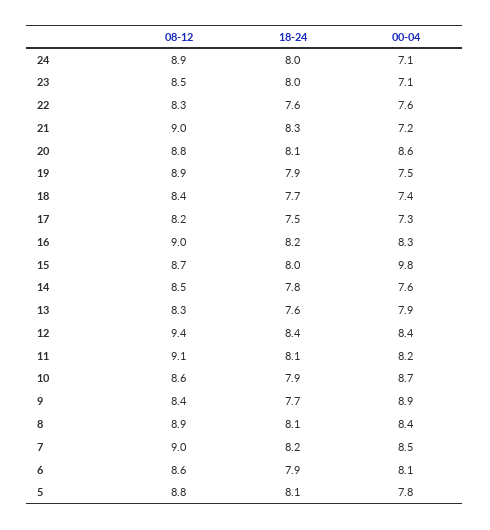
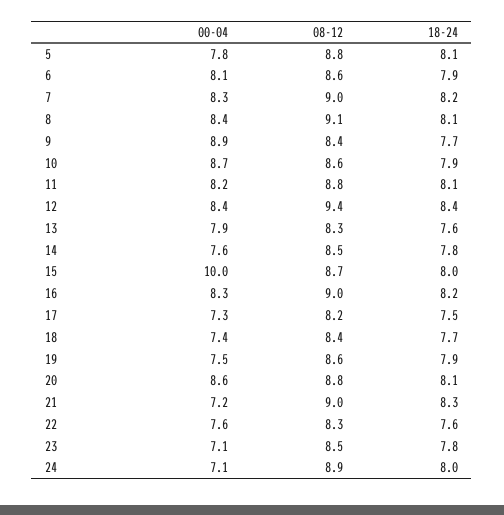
18-24, 23: 8 -> 7.8
08-12, 19: 8.9 -> 8.6
00-04, 15: 9.8 -> 10
08-12, 11: 9.1 -> 8.8
08-12, 8: 8.9 -> 9.1
00-04, 7: 8.5 -> 8.3

